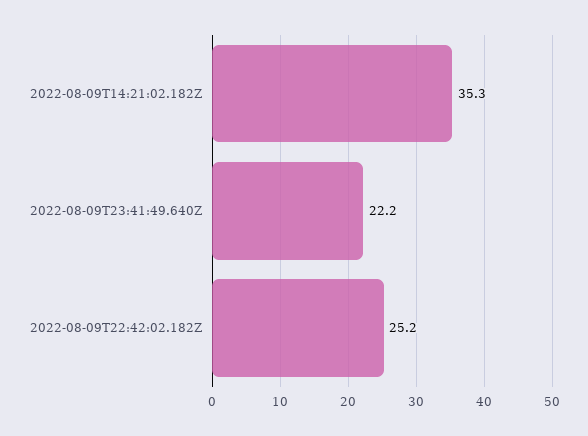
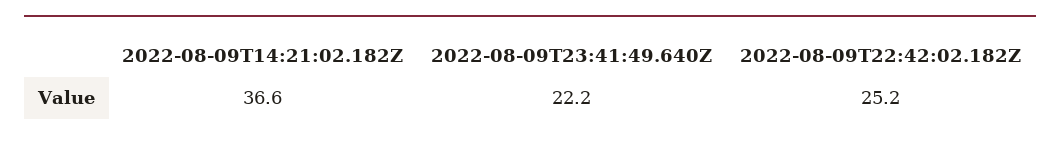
2022-08-09T14:21:02.182Z: 35.3 -> 36.6

